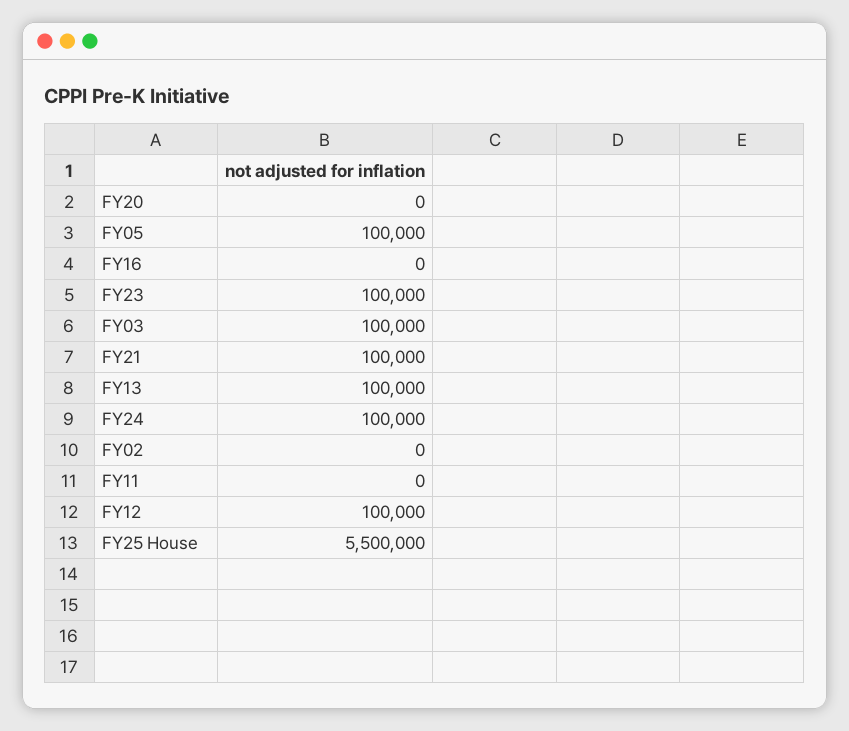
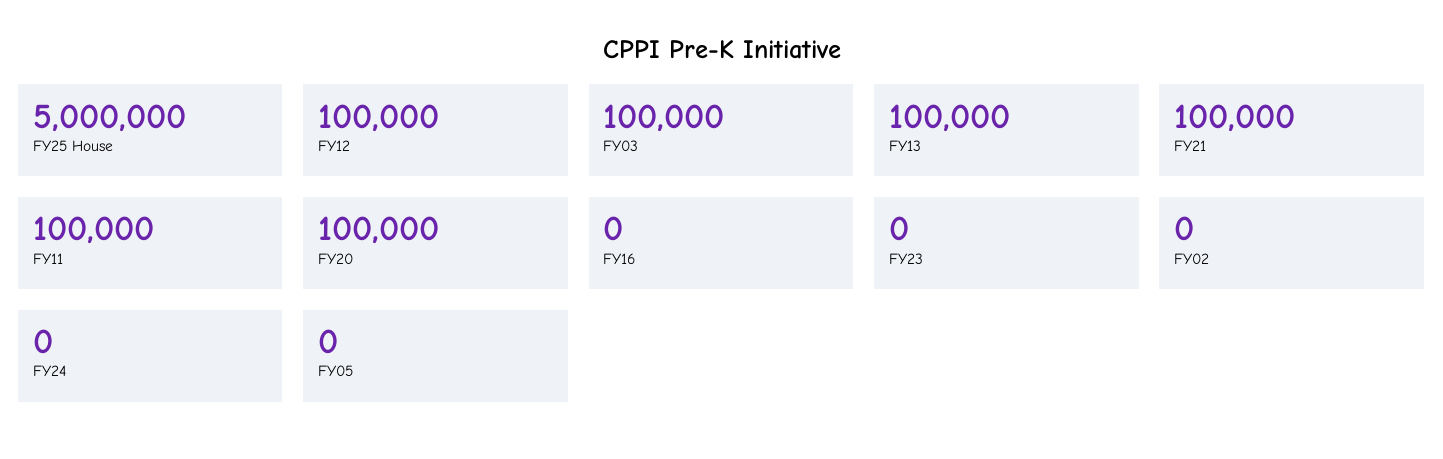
FY20: 0 -> 100000
FY05: 100000 -> 0
FY23: 100000 -> 0
FY24: 100000 -> 0
FY11: 0 -> 100000
FY25 House: 5500000 -> 5000000

